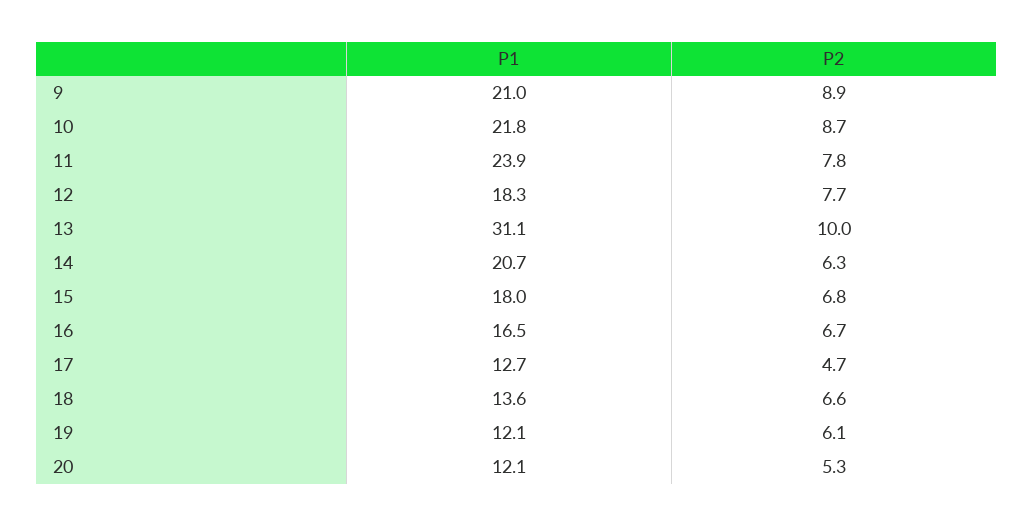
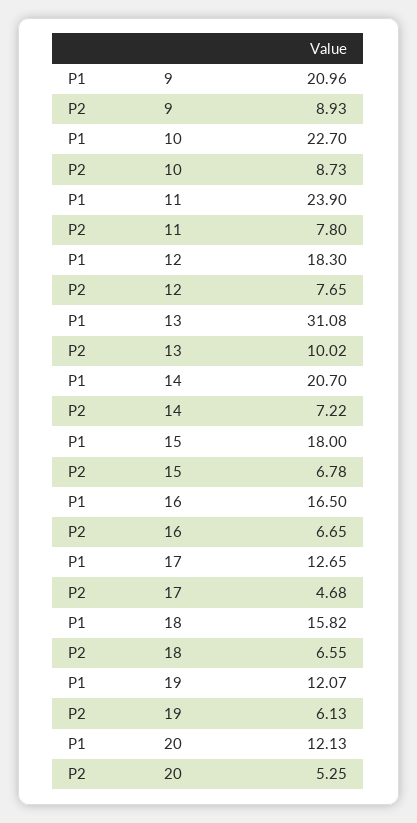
P1, 10: 21.8 -> 22.7
P2, 14: 6.3 -> 7.22
P1, 18: 13.6 -> 15.82

